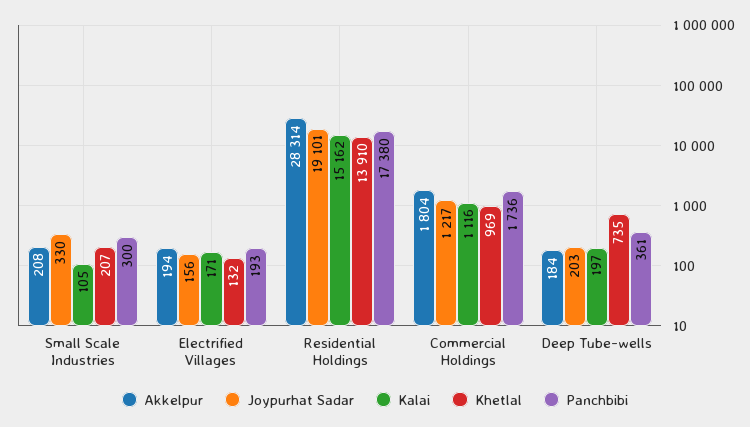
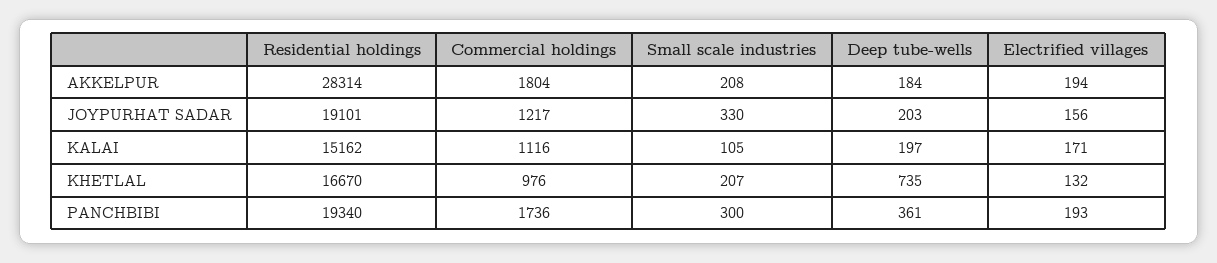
Khetlal, Residential Holdings: 13910 -> 16670
Panchbibi, Residential Holdings: 17380 -> 19340
Khetlal, Commercial Holdings: 969 -> 976

